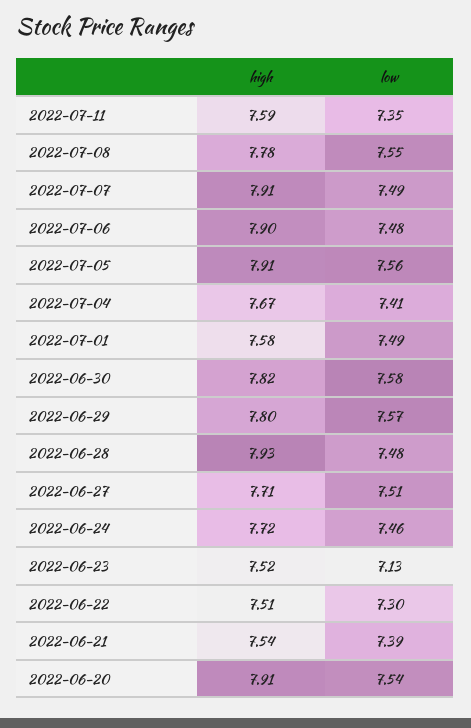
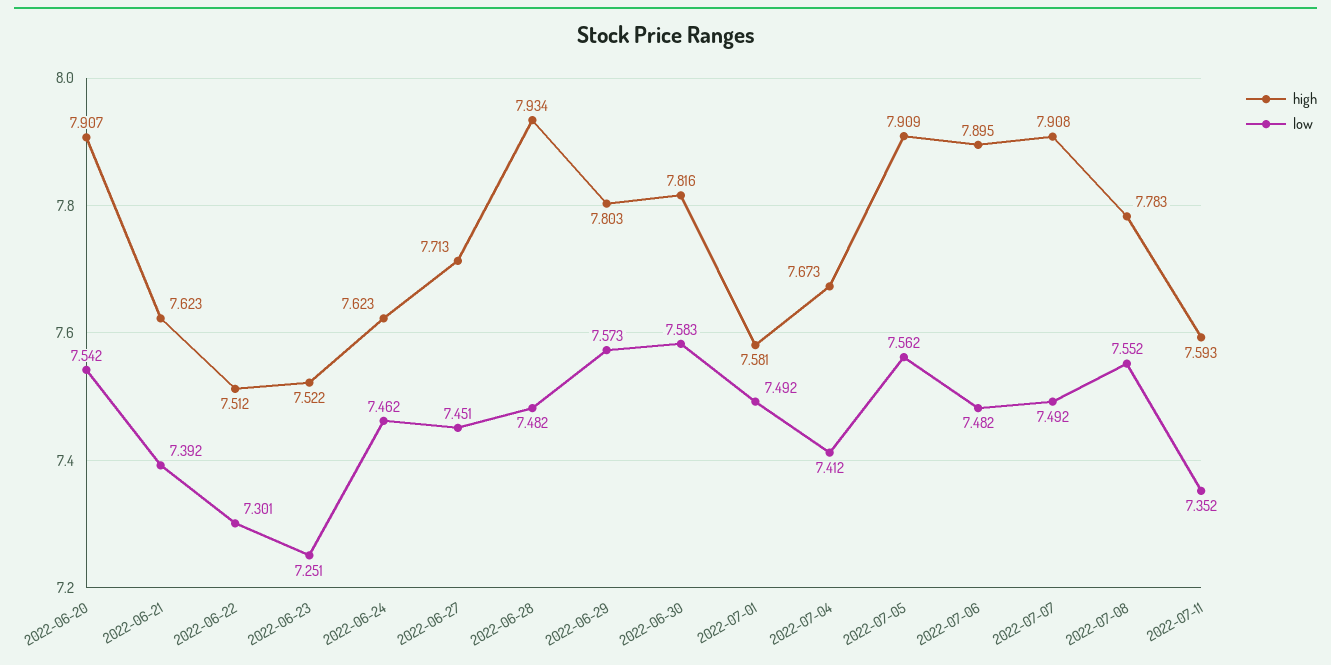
low, 2022-06-27: 7.51 -> 7.451
high, 2022-06-24: 7.72 -> 7.623
low, 2022-06-23: 7.13 -> 7.251
high, 2022-06-21: 7.54 -> 7.623

